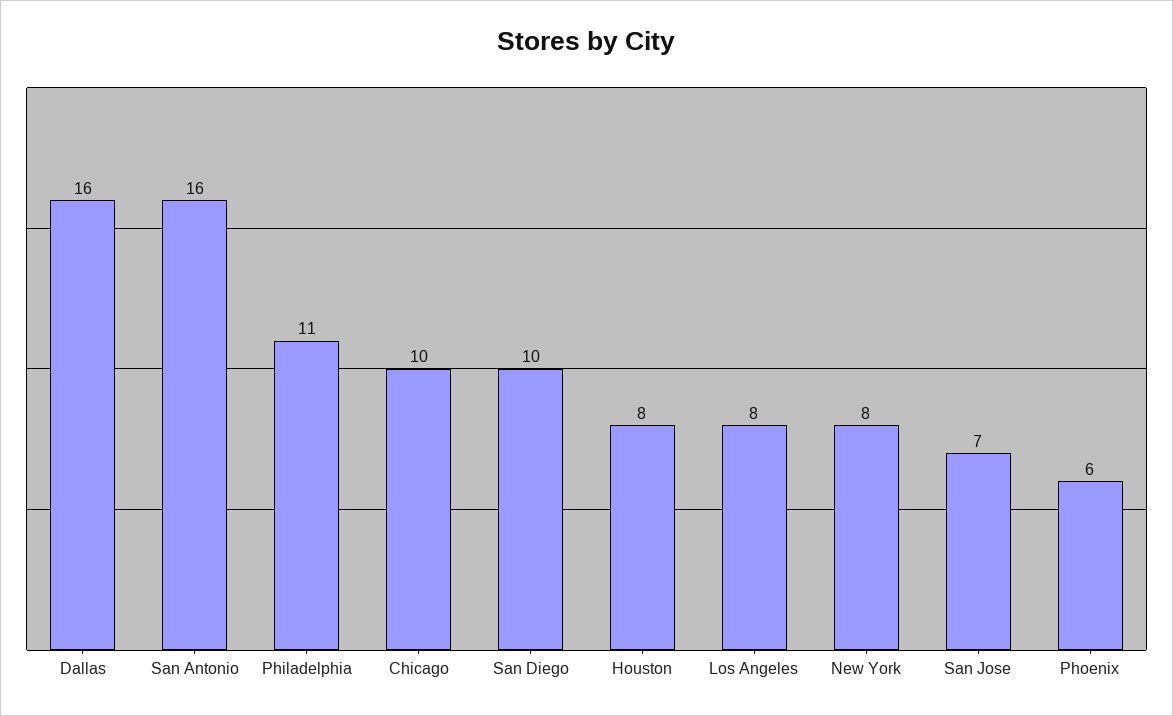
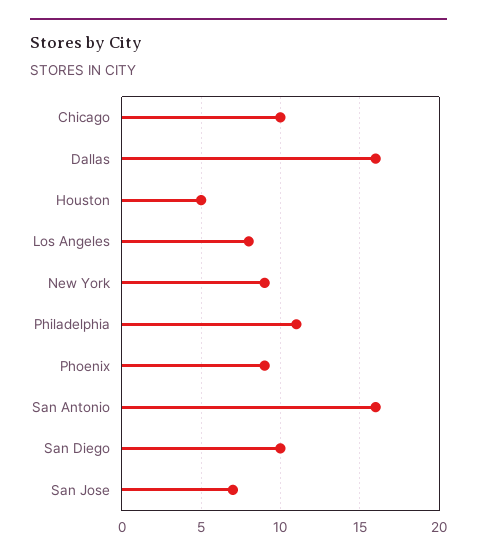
Houston: 8 -> 5
New York: 8 -> 9
Phoenix: 6 -> 9

